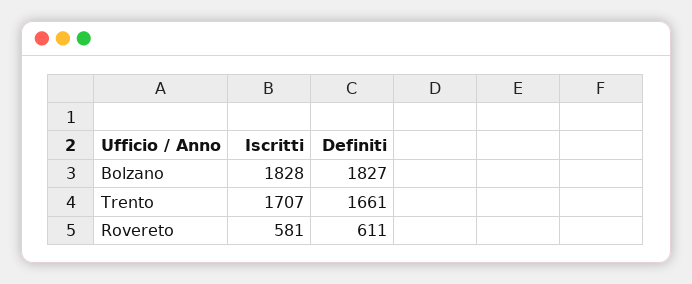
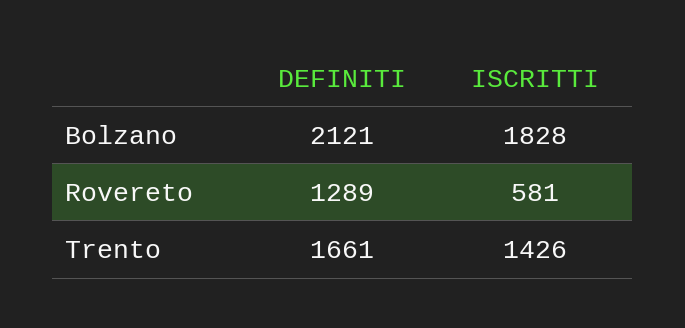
Definiti, Bolzano: 1827 -> 2121
Iscritti, Trento: 1707 -> 1426
Definiti, Rovereto: 611 -> 1289

